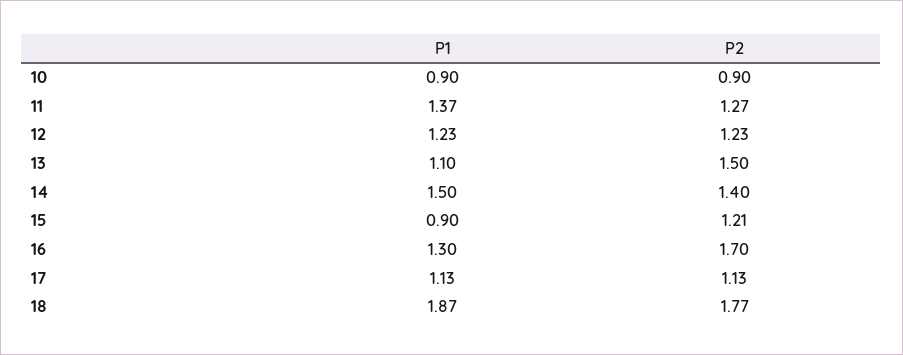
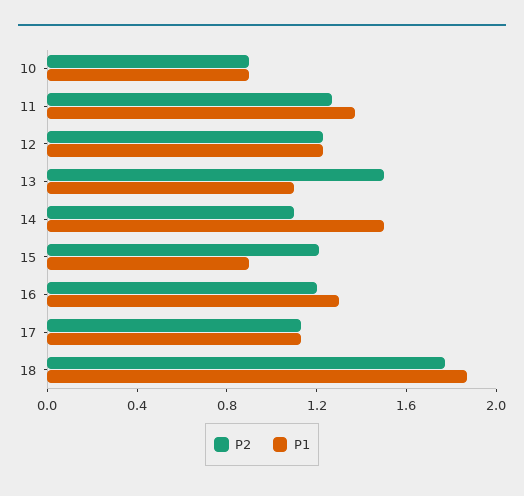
P2, 14: 1.4 -> 1.1
P2, 16: 1.7 -> 1.2

